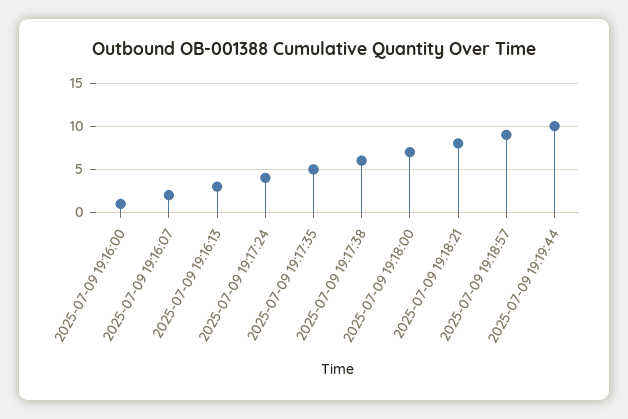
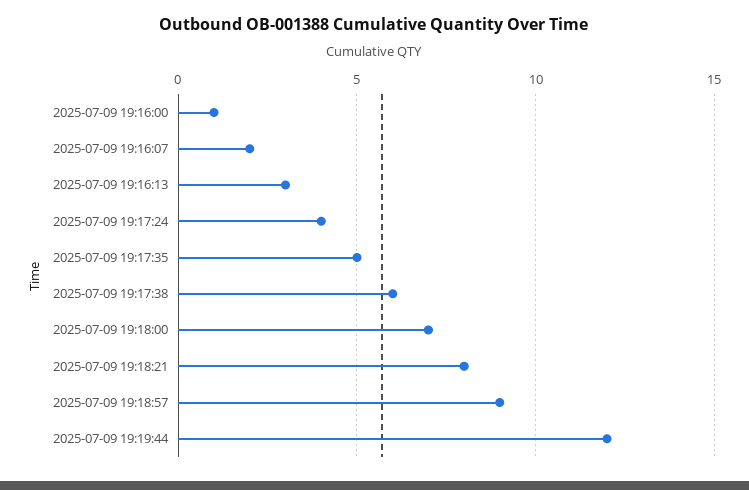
2025-07-09 19:19:44: 10 -> 12

